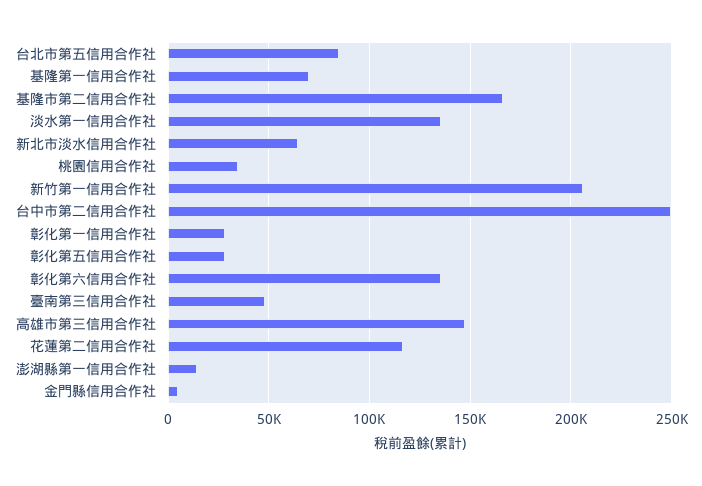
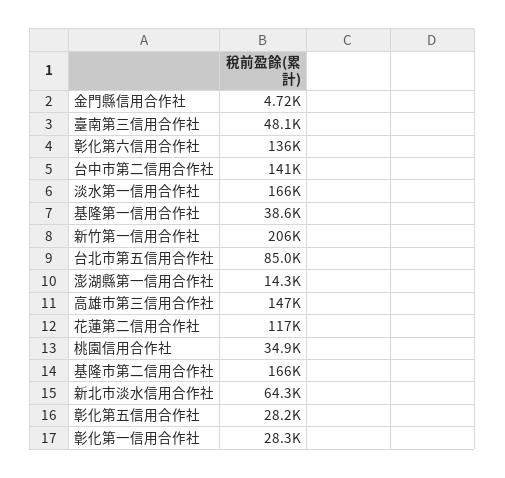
基隆第一信用合作社: 70000 -> 38600
淡水第一信用合作社: 135000 -> 166000
台中市第二信用合作社: 250000 -> 141000

